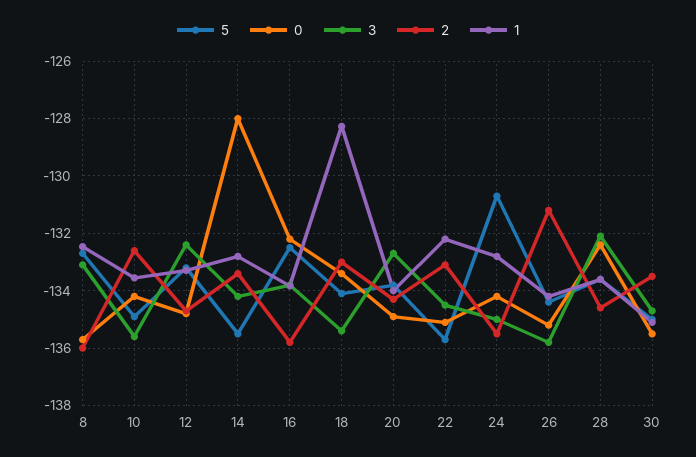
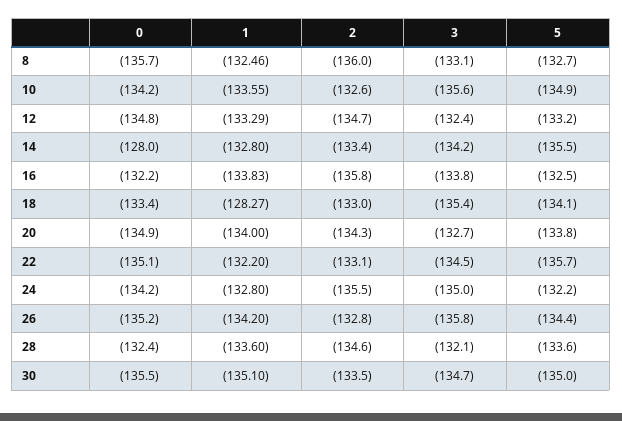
5, 24: -130.75 -> -132.2
2, 26: -131.25 -> -132.8

